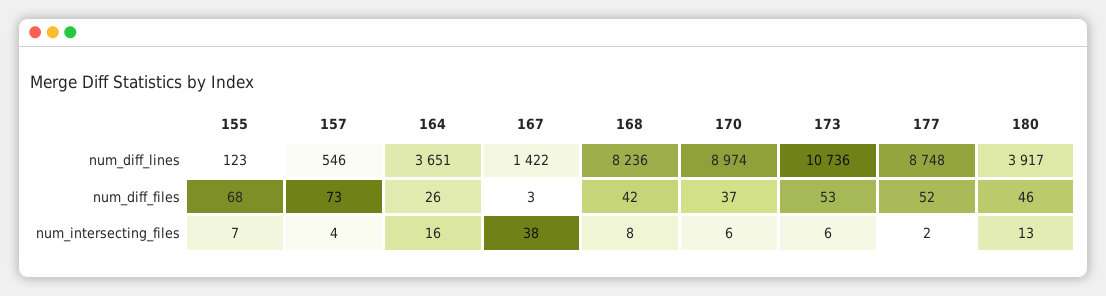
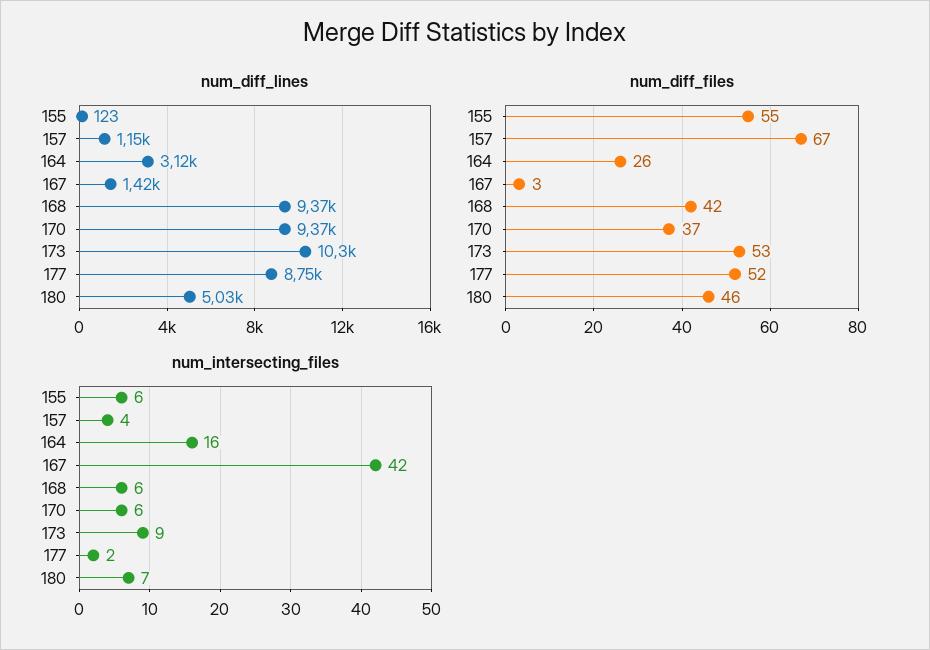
num_diff_lines, 157: 546 -> 1150
num_diff_lines, 164: 3651 -> 3120
num_diff_lines, 168: 8236 -> 9370
num_diff_lines, 170: 8974 -> 9370
num_diff_lines, 173: 10736 -> 10300
num_diff_lines, 180: 3917 -> 5030
num_diff_files, 155: 68 -> 55
num_diff_files, 157: 73 -> 67
num_intersecting_files, 155: 7 -> 6
num_intersecting_files, 167: 38 -> 42
num_intersecting_files, 168: 8 -> 6
num_intersecting_files, 173: 6 -> 9
num_intersecting_files, 180: 13 -> 7

